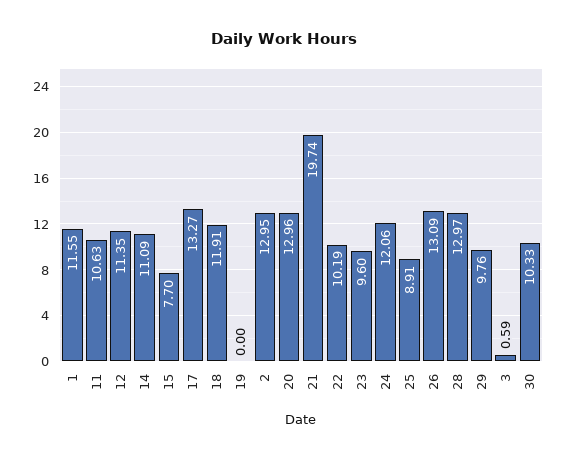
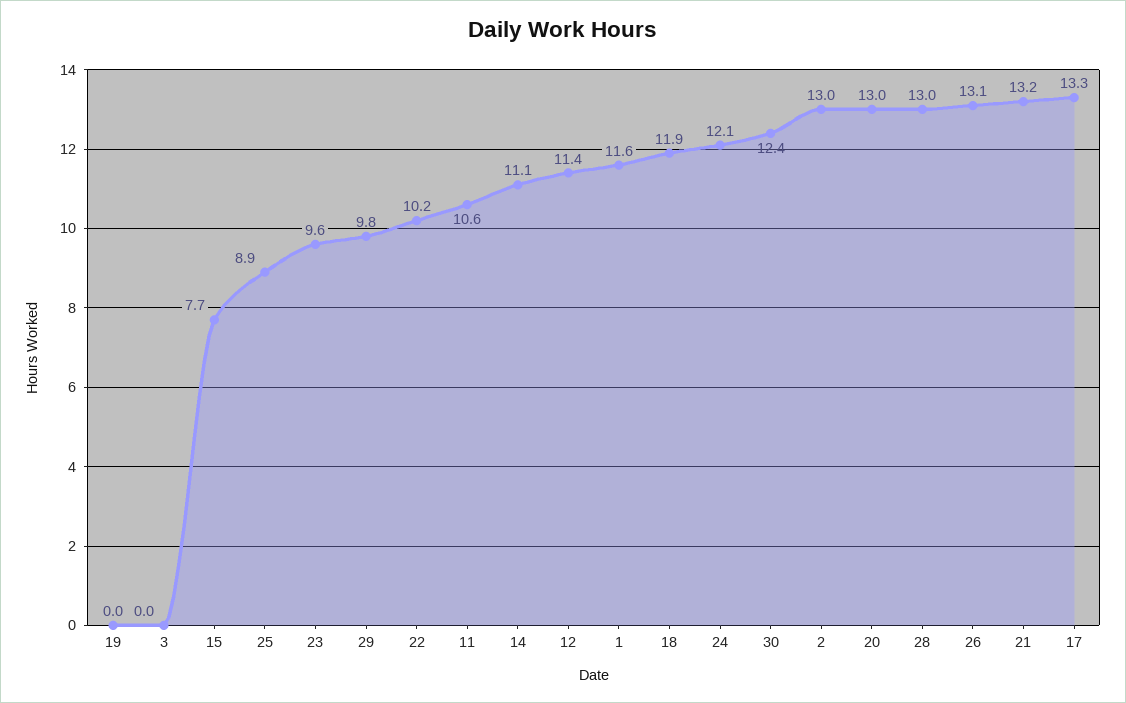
21: 19.74 -> 13.2
3: 0.59 -> 0
30: 10.33 -> 12.4

